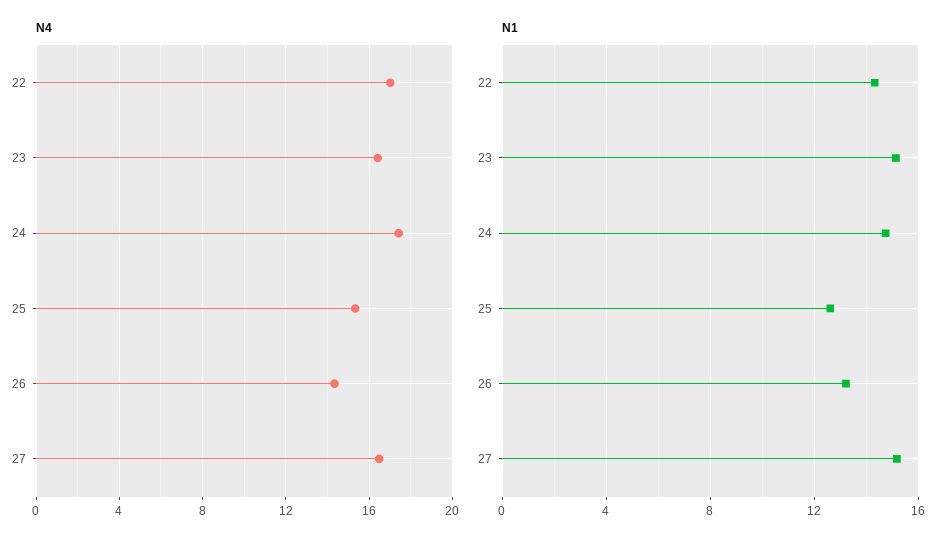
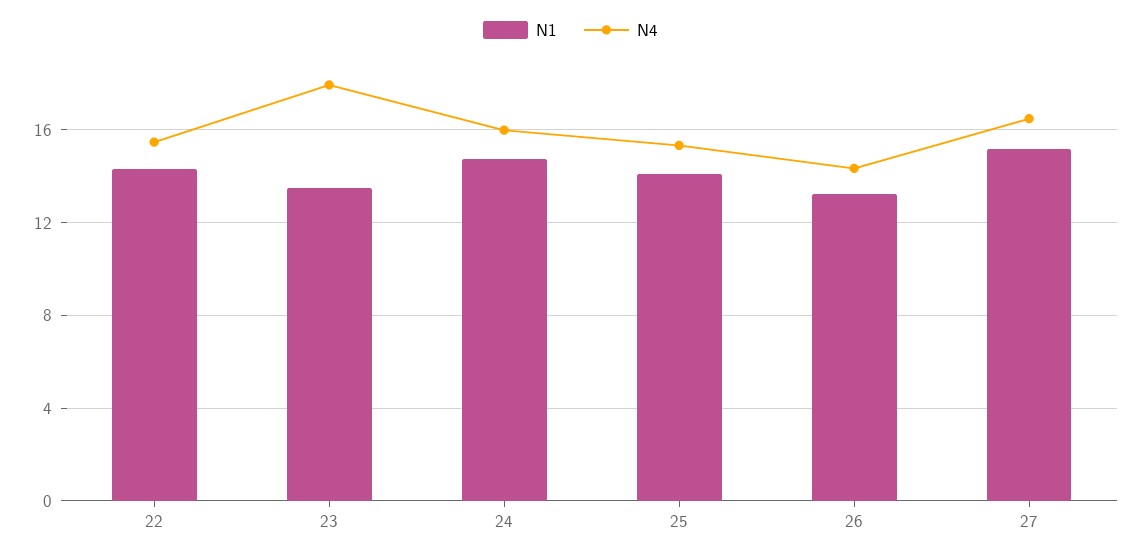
N4, 22: 17 -> 15.5
N4, 23: 16.5 -> 18
N4, 24: 17.5 -> 16
N1, 23: 15 -> 13.5
N1, 25: 12.5 -> 14

